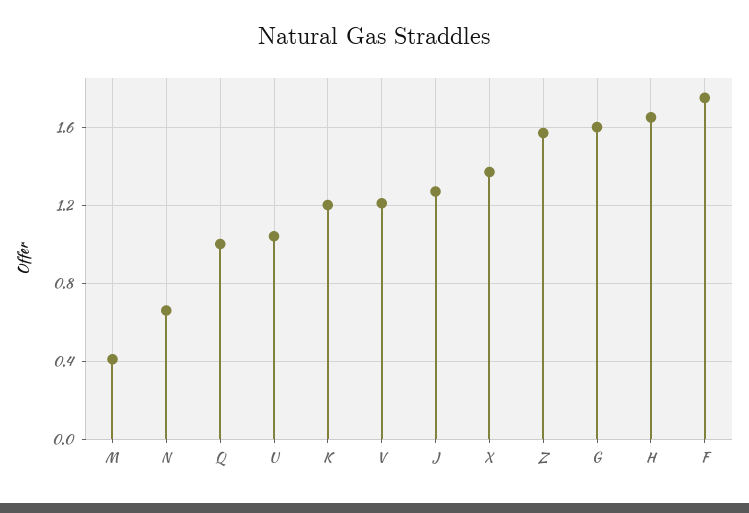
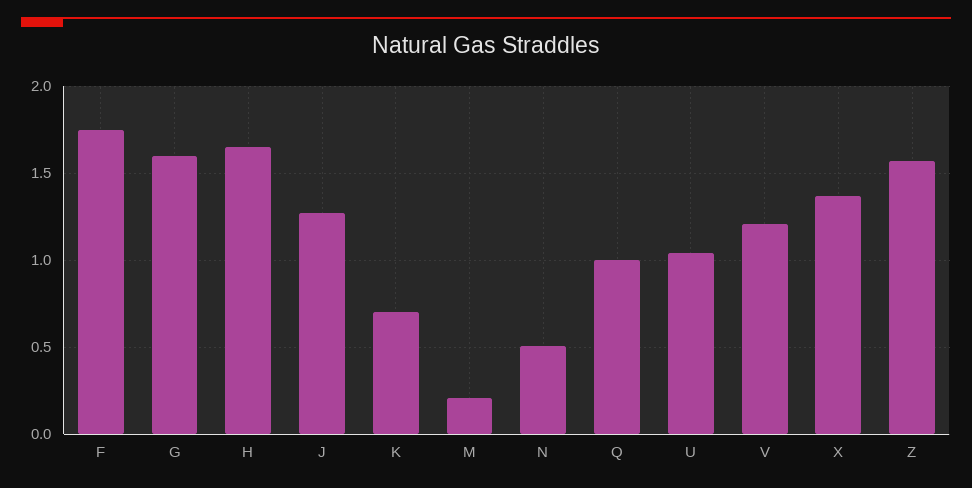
M: 0.4 -> 0.2
N: 0.65 -> 0.5
K: 1.2 -> 0.7

